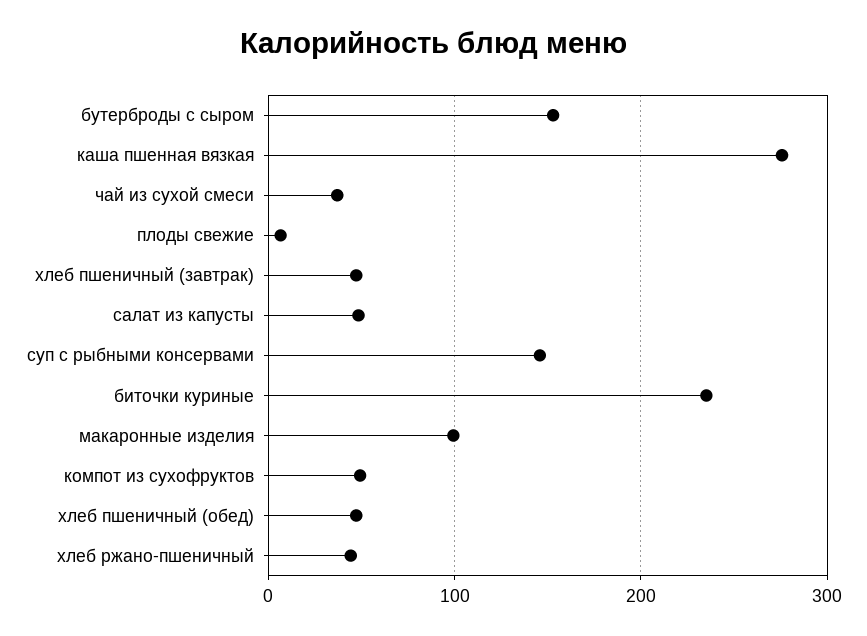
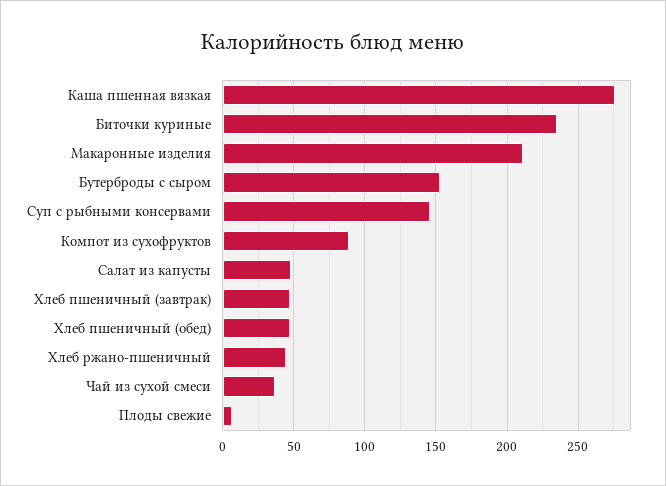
макаронные изделия: 100 -> 210
компот из сухофруктов: 50 -> 90

